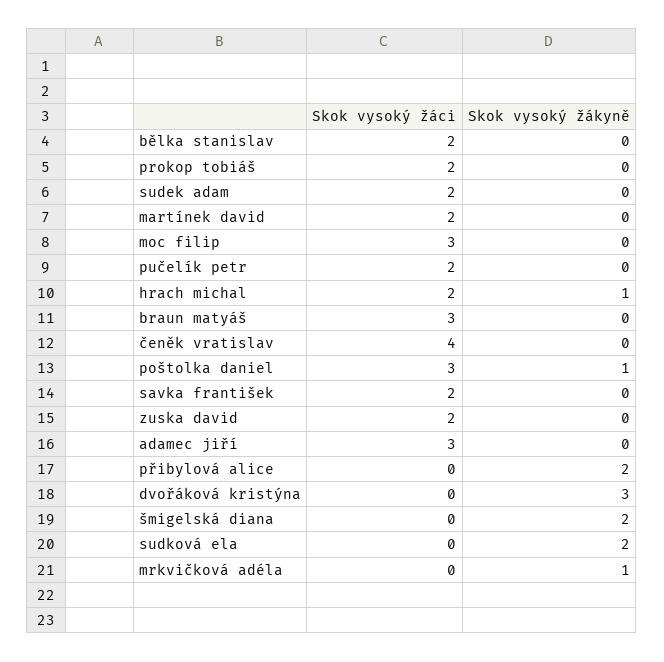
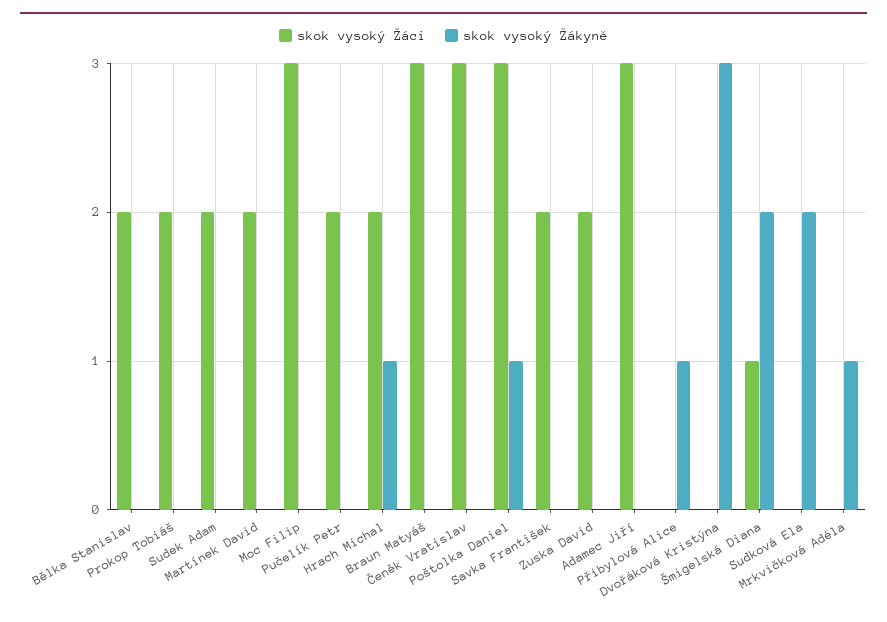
Skok vysoký žáci, čeněk vratislav: 4 -> 3
Skok vysoký žákyně, přibylová alice: 2 -> 1
Skok vysoký žáci, šmigelská diana: 0 -> 1

